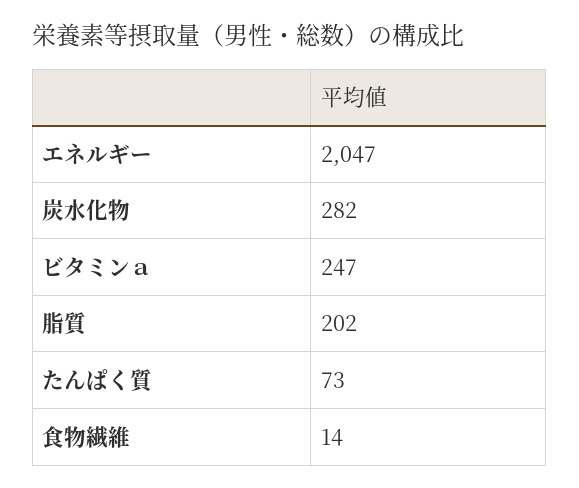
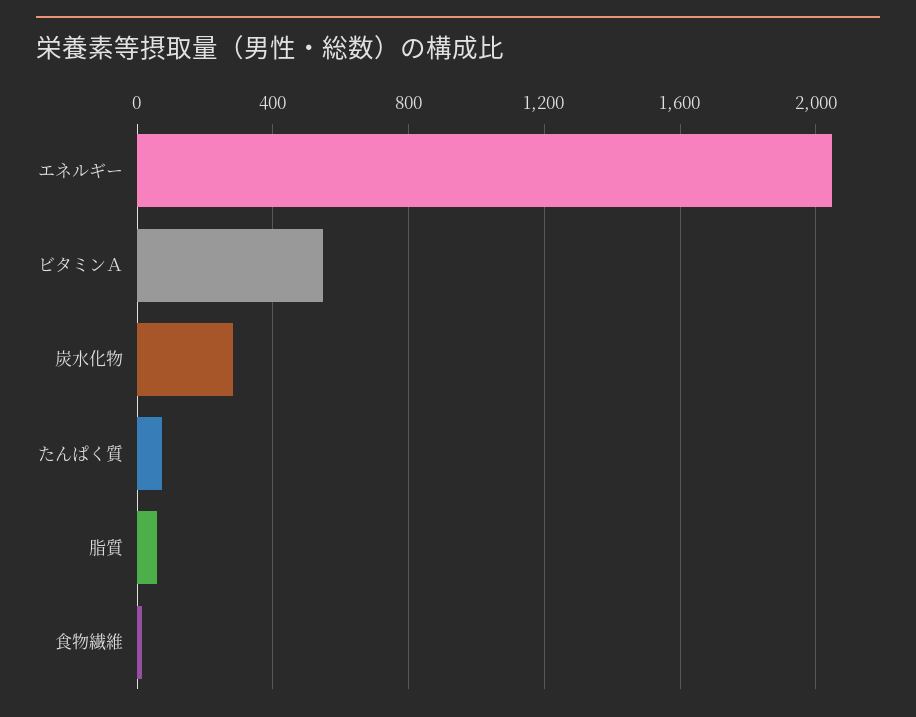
ビタミンａ: 247 -> 550
脂質: 202 -> 50

